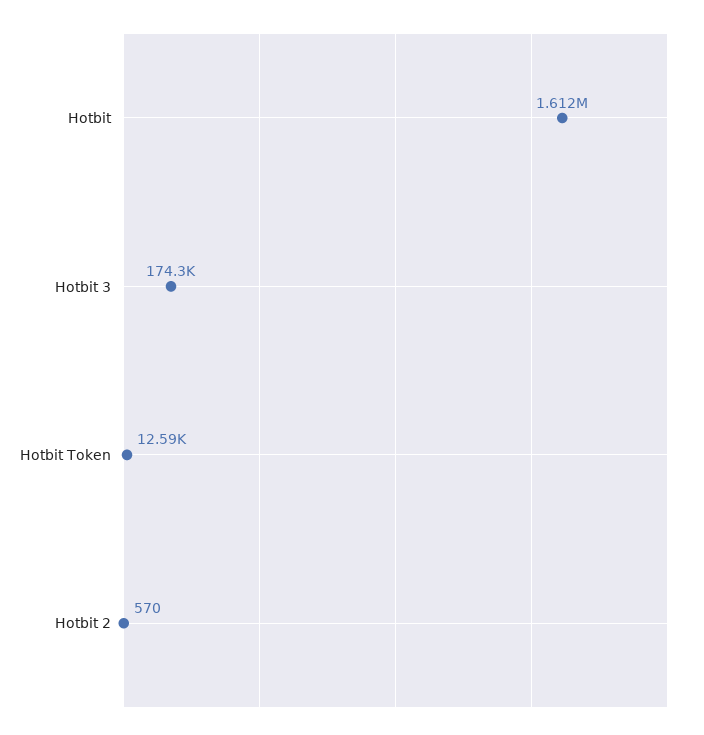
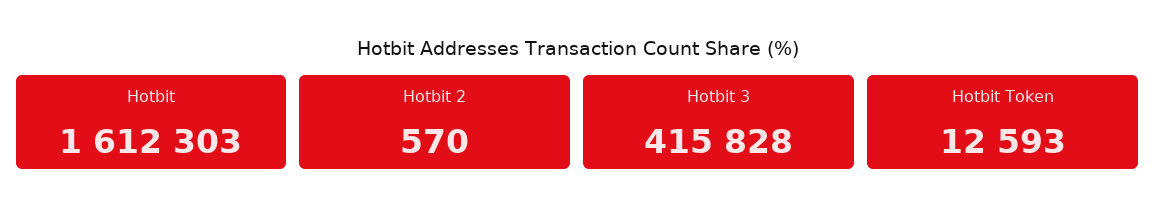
Hotbit 3: 174300 -> 415828

